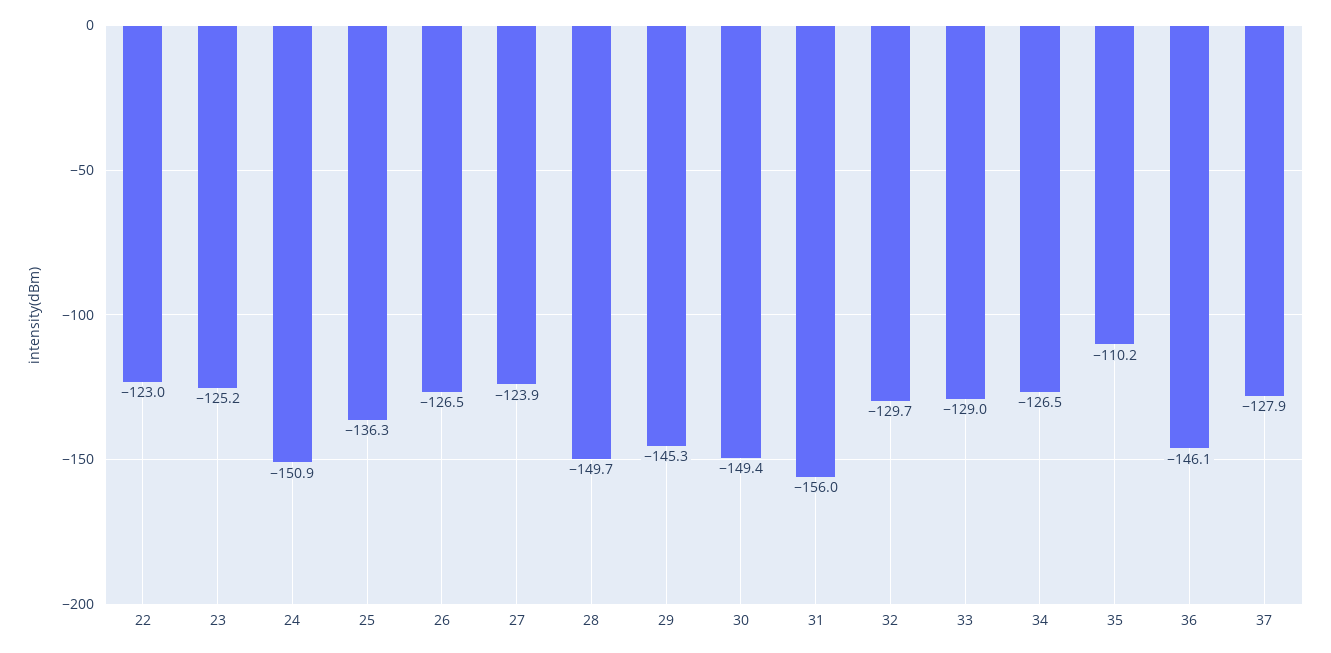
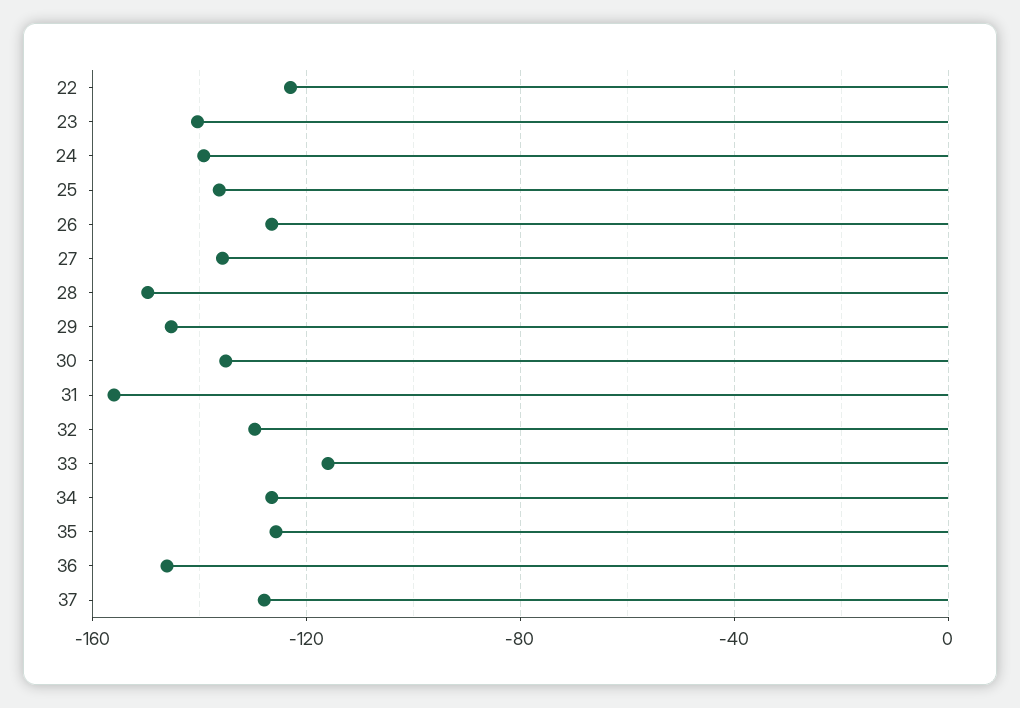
23: -125.2 -> -140
24: -150.9 -> -140
27: -123.9 -> -135
30: -149.4 -> -135
33: -129 -> -115
35: -110.2 -> -125

